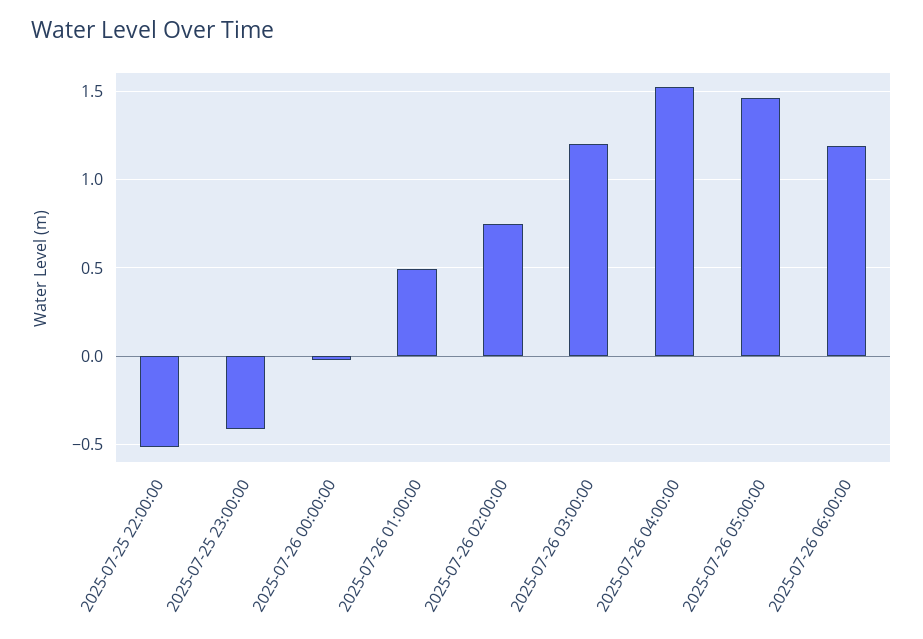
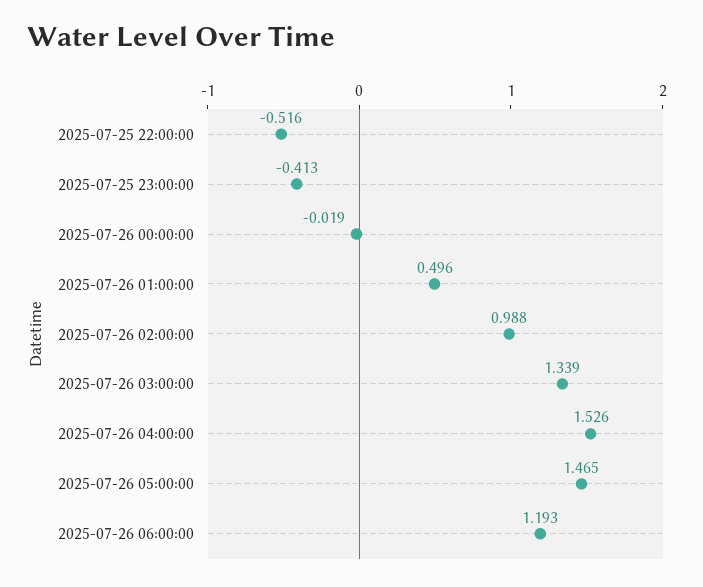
2025-07-26 02:00:00: 0.75 -> 0.988
2025-07-26 03:00:00: 1.2 -> 1.339

